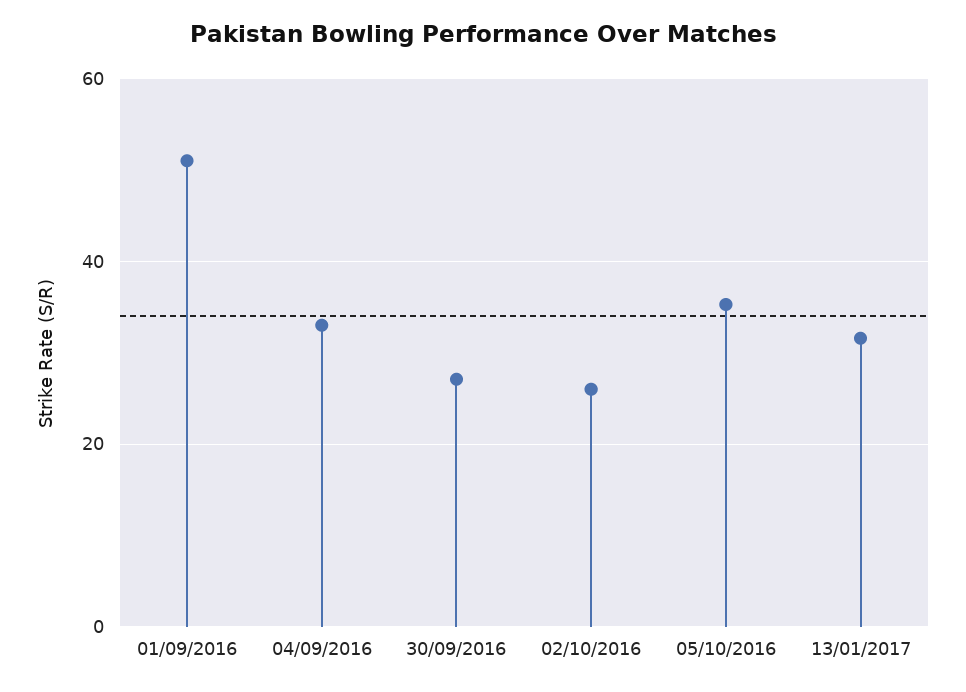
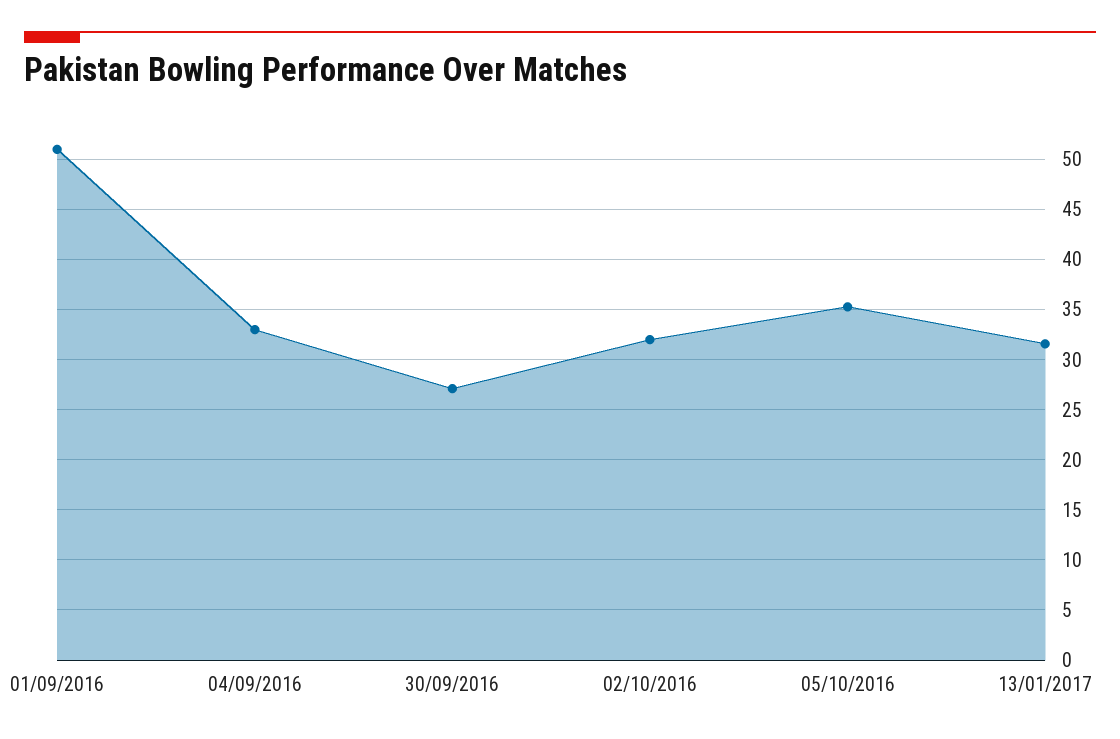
02/10/2016: 26 -> 32

